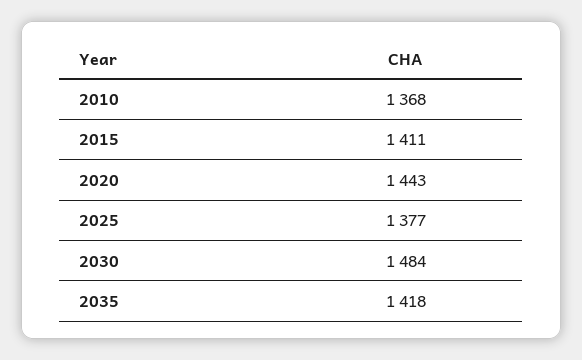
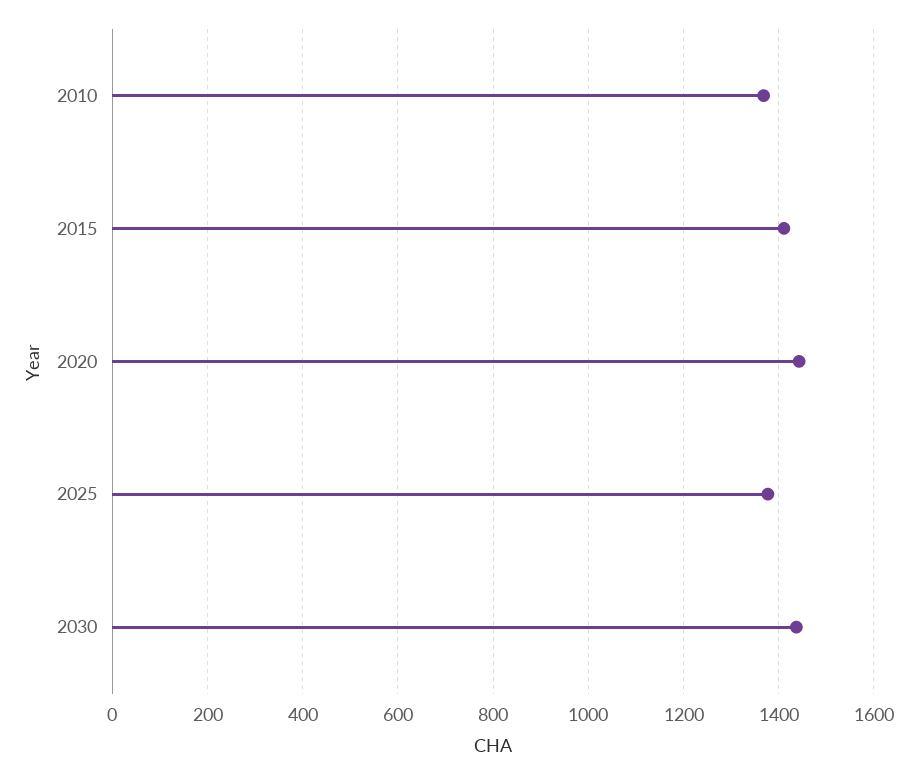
2030: 1484 -> 1440
2035: 1418 -> none

